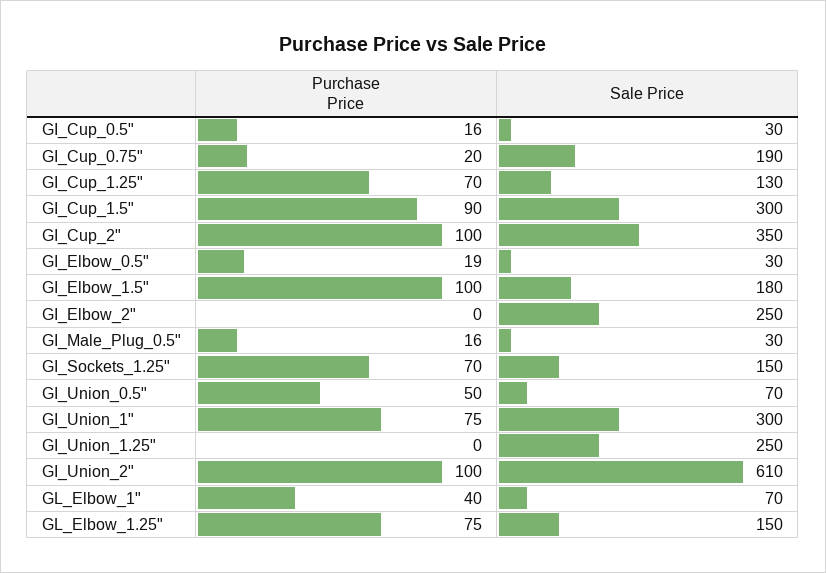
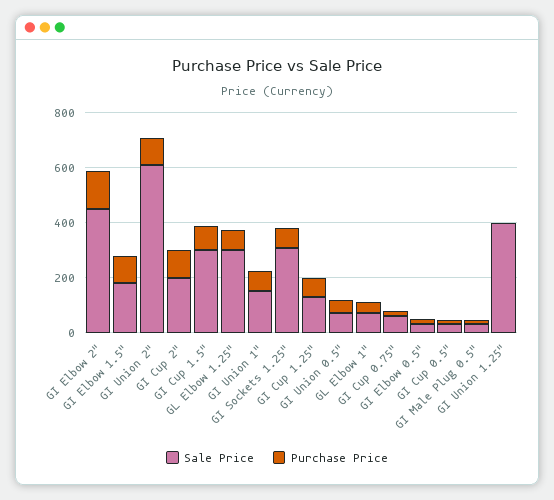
Sale Price, GI_Cup_0.75": 190 -> 50
Sale Price, GI_Cup_2": 350 -> 200
Purchase Price, GI_Elbow_2": 0 -> 150
Sale Price, GI_Elbow_2": 250 -> 450
Sale Price, GI_Sockets_1.25": 150 -> 300
Sale Price, GI_Union_1": 300 -> 150
Sale Price, GI_Union_1.25": 250 -> 400
Sale Price, GL_Elbow_1.25": 150 -> 300

